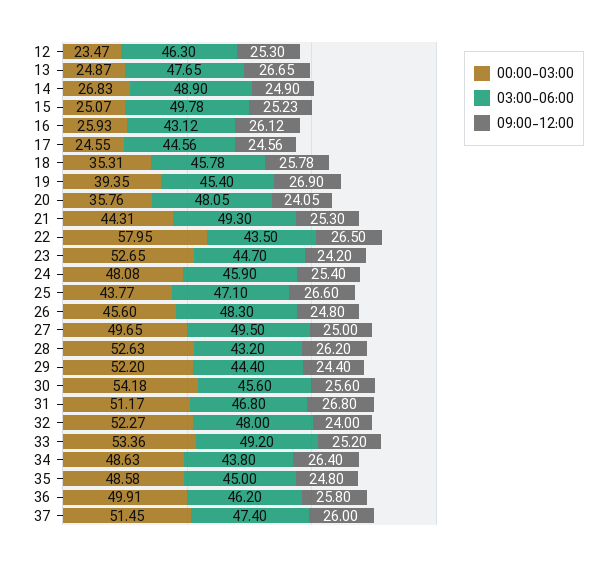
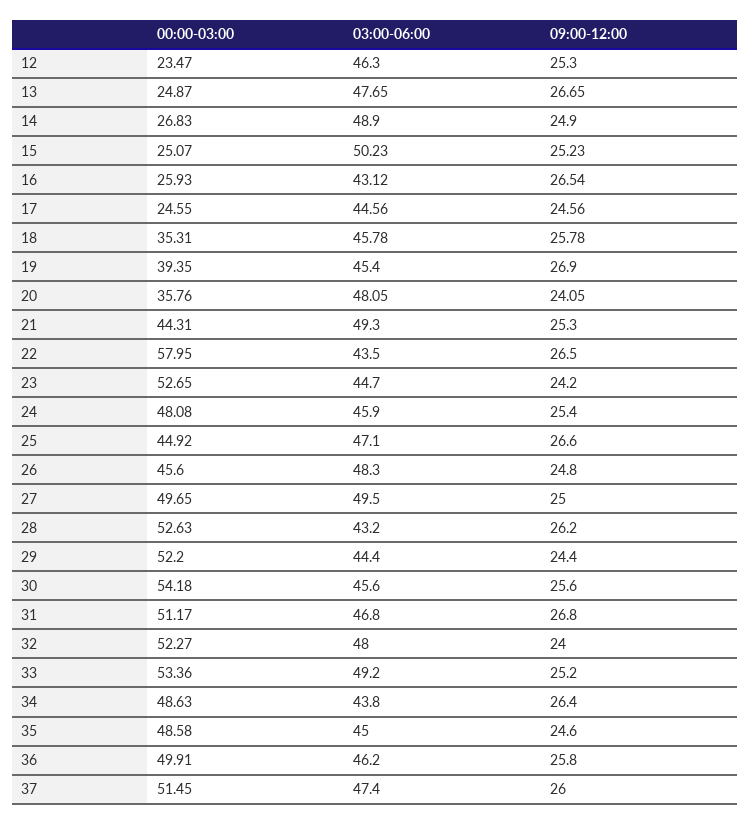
03:00-06:00, 15: 49.78 -> 50.23
09:00-12:00, 16: 26.12 -> 26.54
00:00-03:00, 25: 43.77 -> 44.92
09:00-12:00, 35: 24.8 -> 24.6

